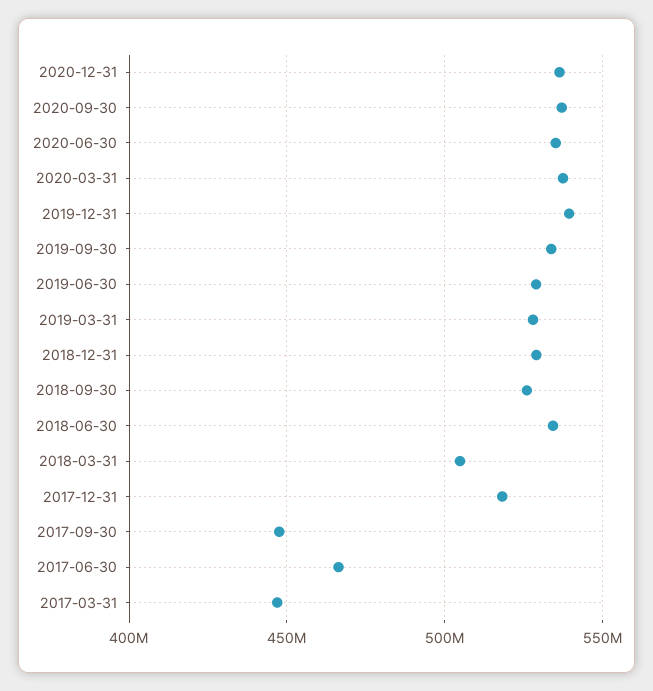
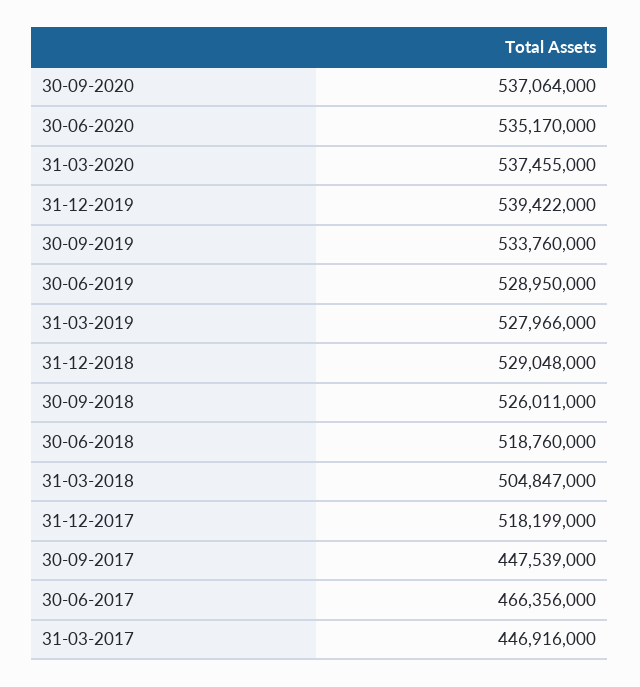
2020-12-31: 535000000 -> none
2018-06-30: 535000000 -> 518760000

